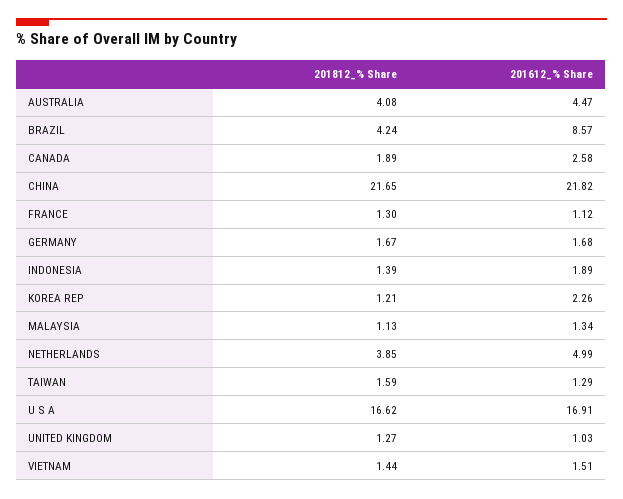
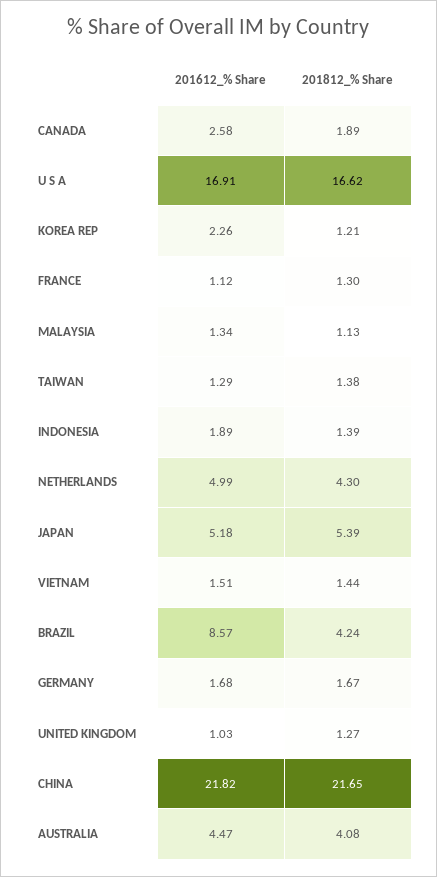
201812_% Share, NETHERLANDS: 3.85 -> 4.3
201812_% Share, TAIWAN: 1.59 -> 1.38
201612_% Share, JAPAN: none -> 5.18
201812_% Share, JAPAN: none -> 5.39

